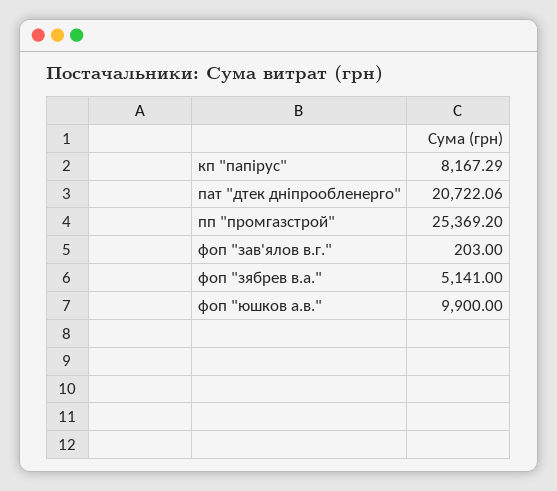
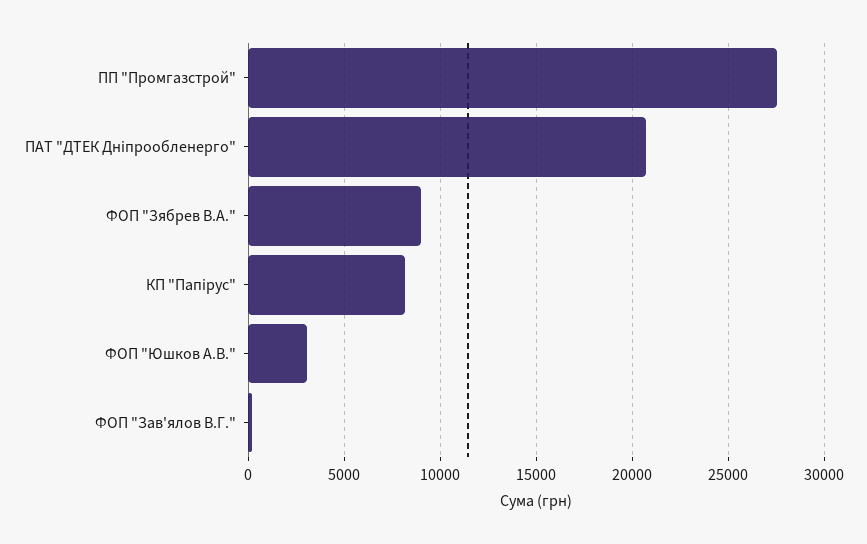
пп "промгазстрой": 25369.2 -> 27500
фоп "зябрев в.а.": 5141 -> 9000
фоп "юшков а.в.": 9900 -> 3000

